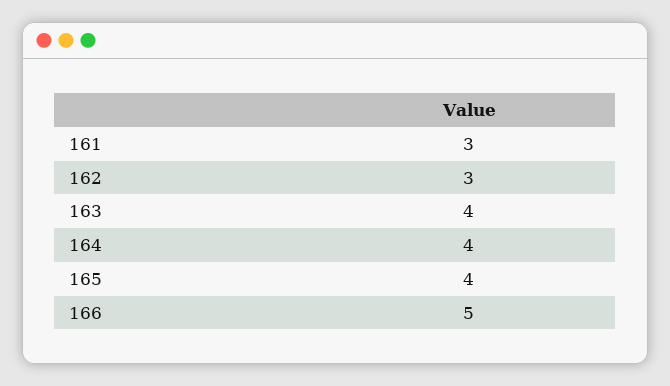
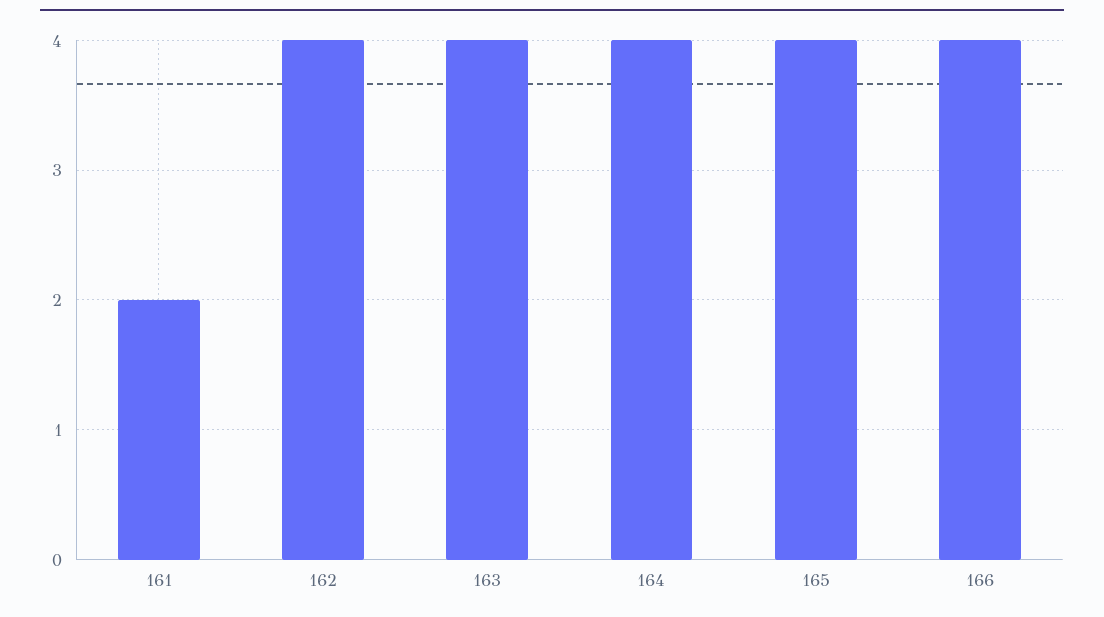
161: 3 -> 2
162: 3 -> 4
166: 5 -> 4

